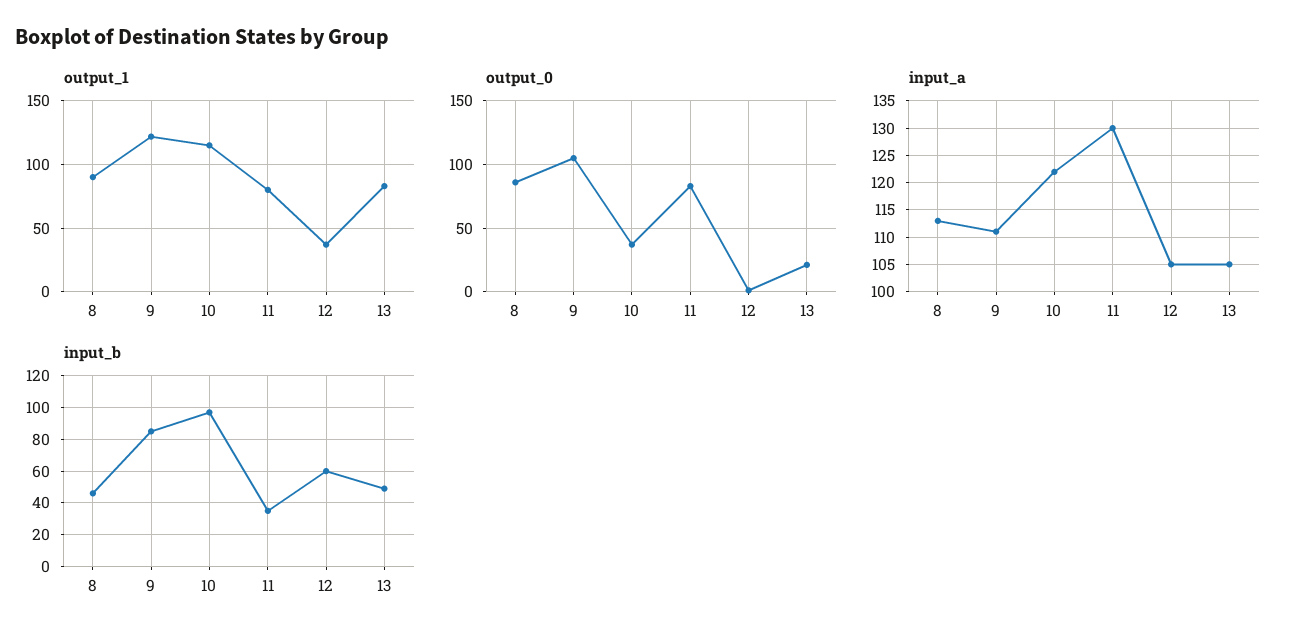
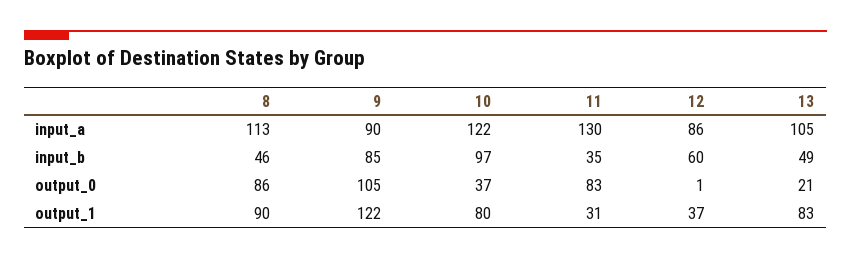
output_1, 10: 115 -> 80
output_1, 11: 80 -> 31
input_a, 9: 110 -> 90
input_a, 12: 105 -> 86

